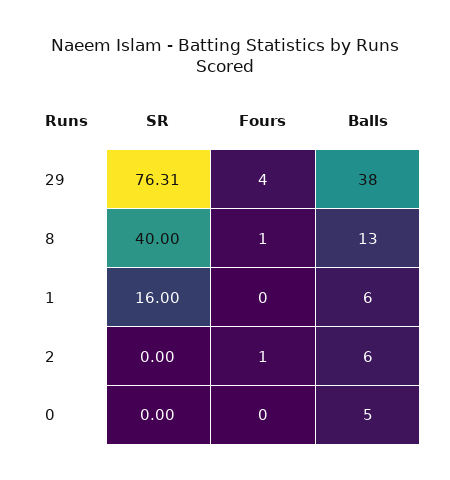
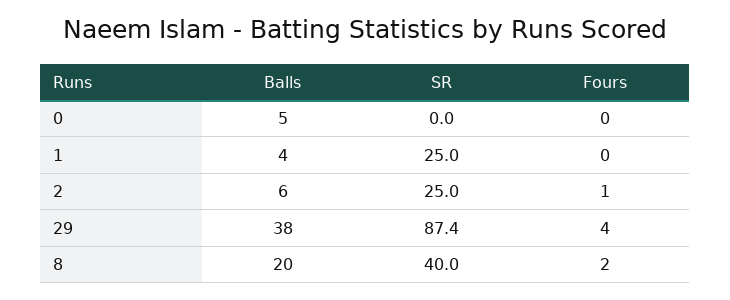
SR, 29: 76.31 -> 87.4
Fours, 8: 1 -> 2
Balls, 8: 13 -> 20
SR, 1: 16 -> 25
Balls, 1: 6 -> 4
SR, 2: 0 -> 25

